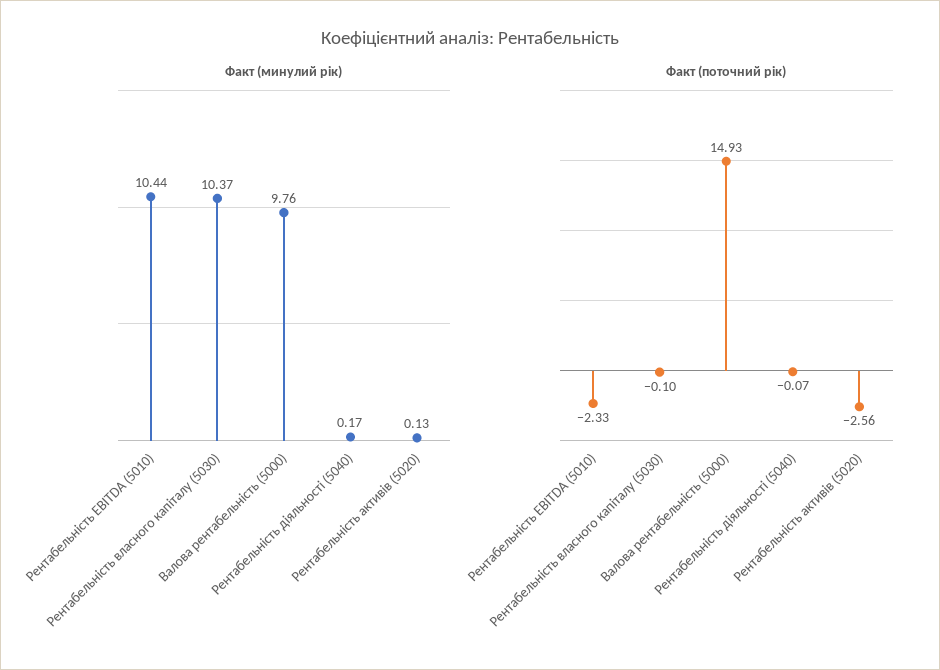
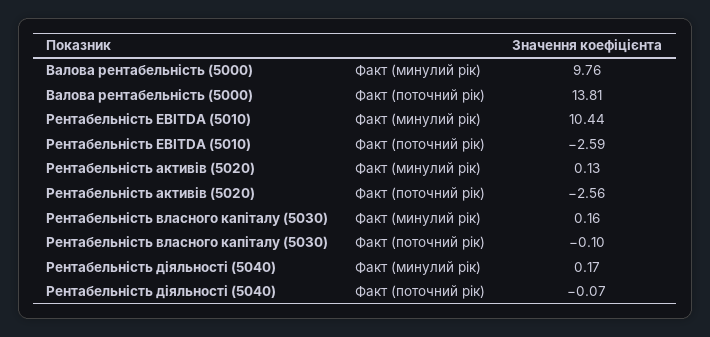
Факт (минулий рік), Рентабельність власного капіталу (5030): 10.37 -> 0.16
Факт (поточний рік), Рентабельність EBITDA (5010): -2.33 -> -2.59
Факт (поточний рік), Валова рентабельність (5000): 14.93 -> 13.81

